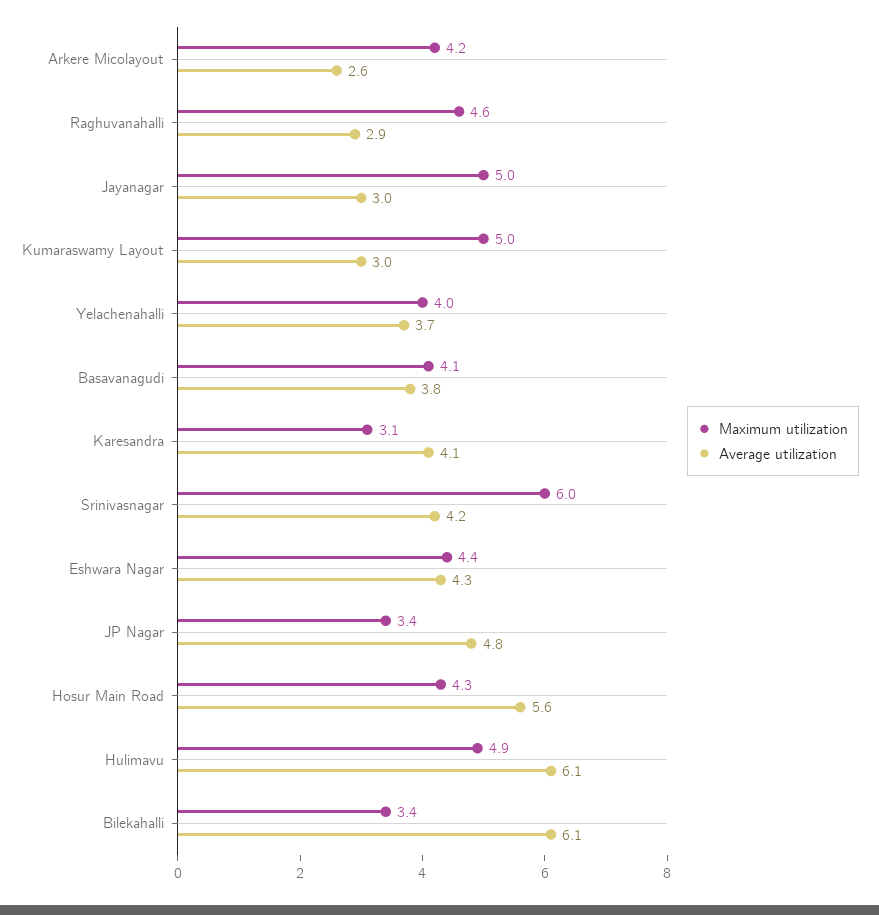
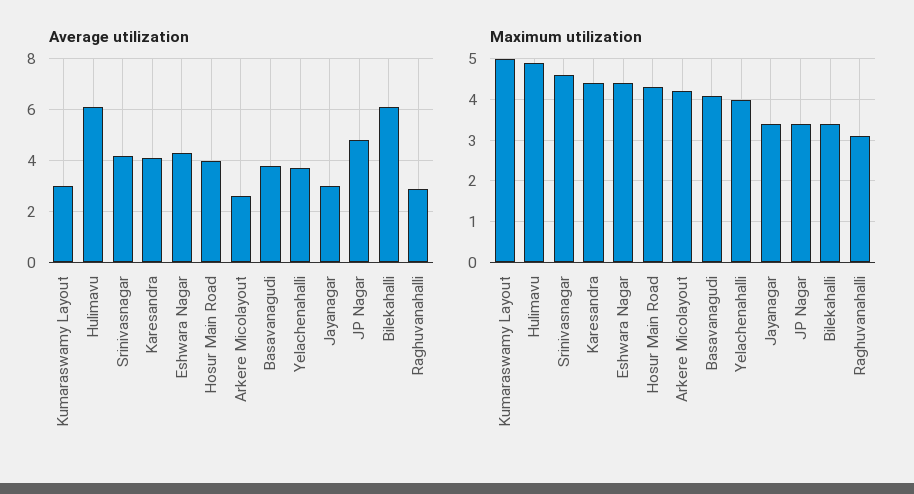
Maximum utilization, Raghuvanahalli: 4.6 -> 3
Maximum utilization, Jayanagar: 5 -> 3.5
Maximum utilization, Karesandra: 3.1 -> 4.5
Maximum utilization, Srinivasnagar: 6 -> 4.5
Average utilization, Hosur Main Road: 5.6 -> 4

